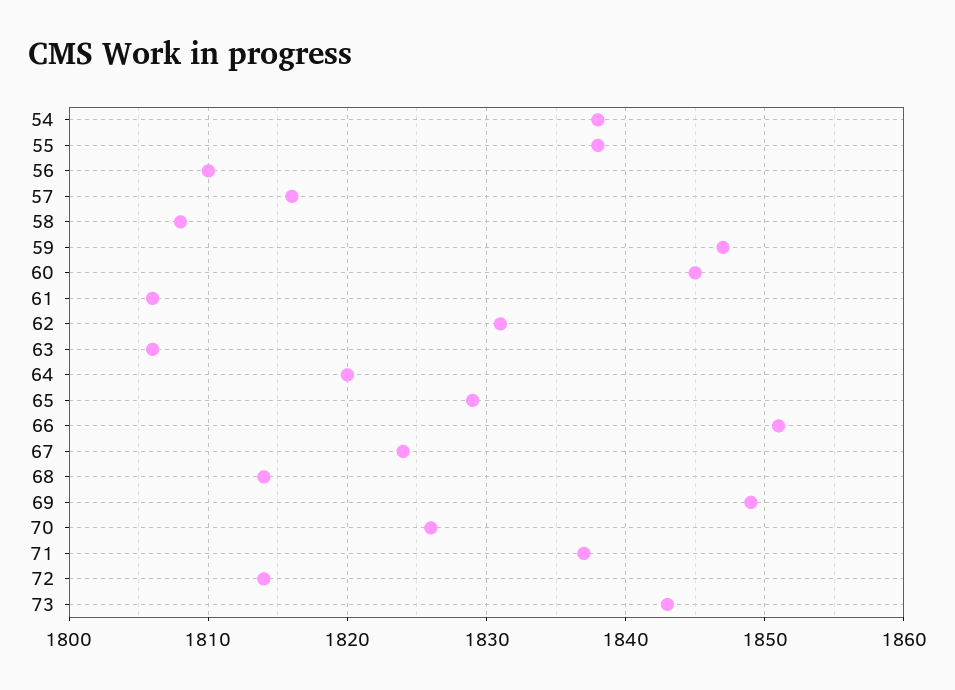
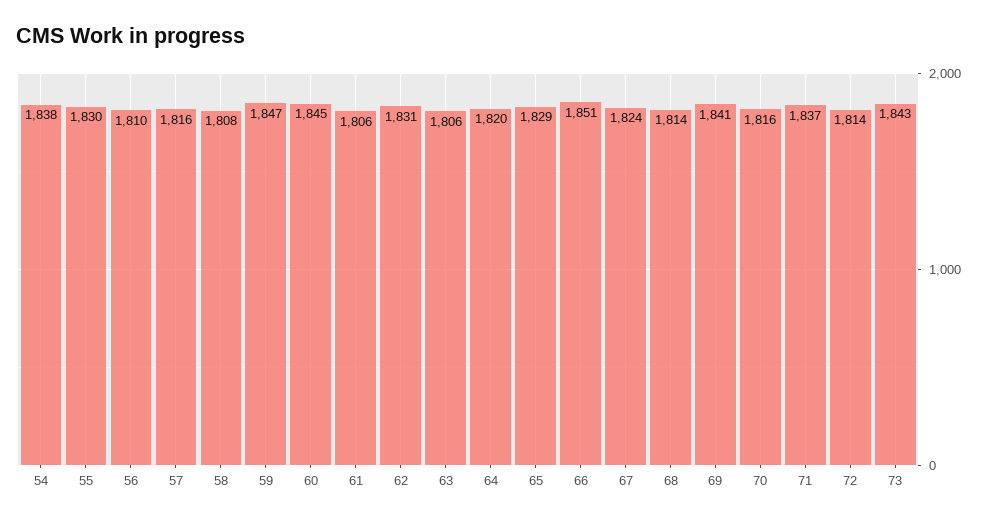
55: 1838 -> 1830
69: 1849 -> 1841
70: 1826 -> 1816

